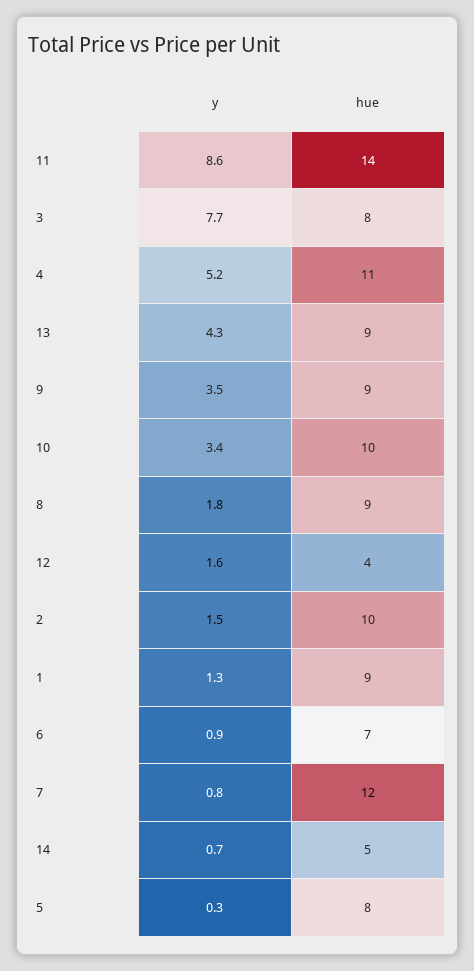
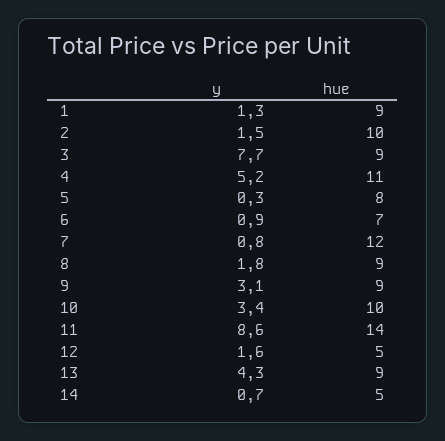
hue, 3: 8 -> 9
y, 9: 3.5 -> 3.1
hue, 12: 4 -> 5

